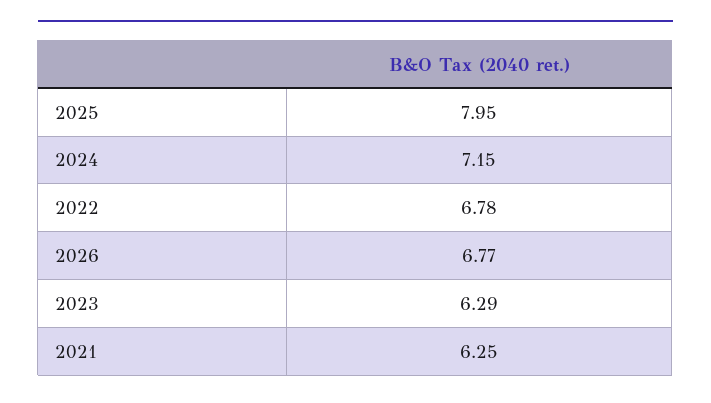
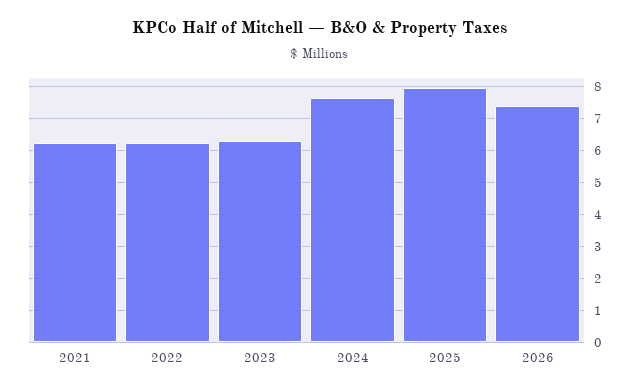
2024: 7.15 -> 7.6
2022: 6.78 -> 6.2
2026: 6.77 -> 7.4

